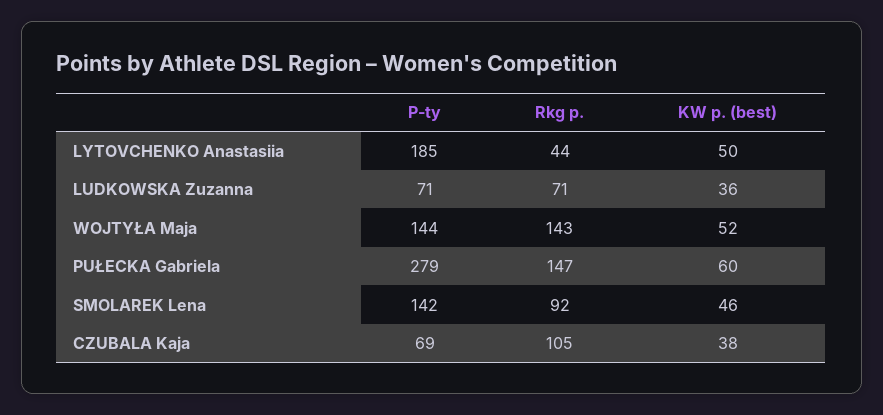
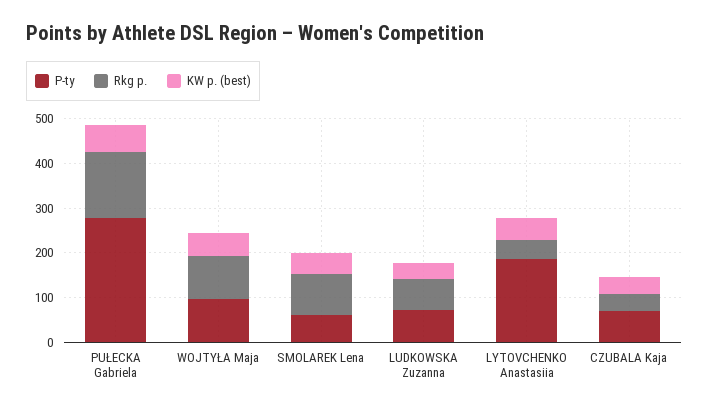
P-ty, WOJTYŁA Maja: 144 -> 100
Rkg p., WOJTYŁA Maja: 143 -> 100
P-ty, SMOLAREK Lena: 142 -> 60
Rkg p., CZUBALA Kaja: 105 -> 40

